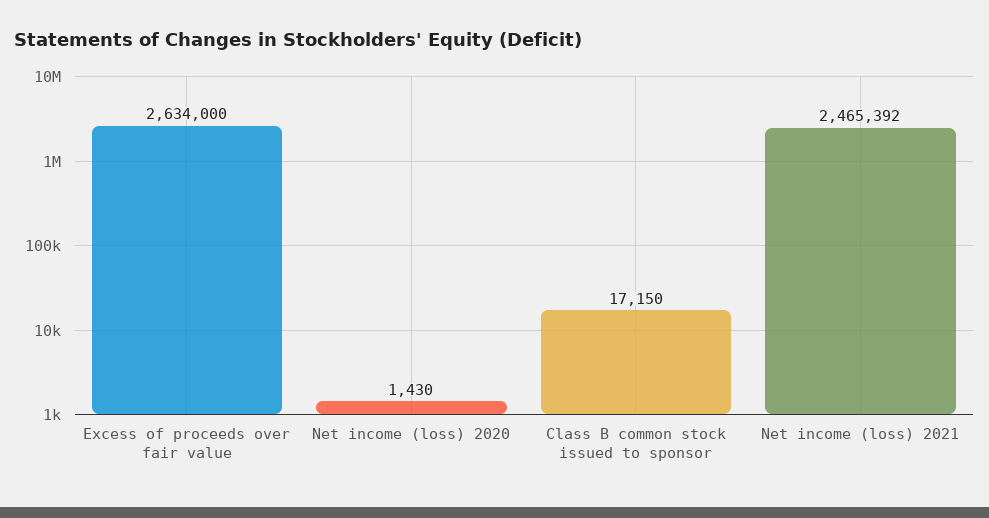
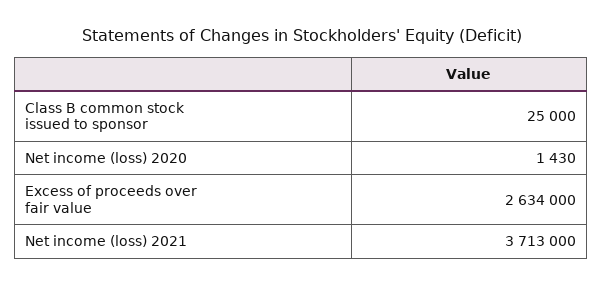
Class B common stock issued to sponsor: 17150 -> 25000
Net income (loss) 2021: 2465392 -> 3713000

